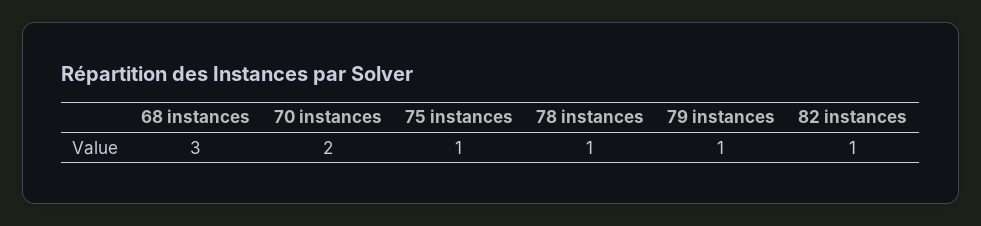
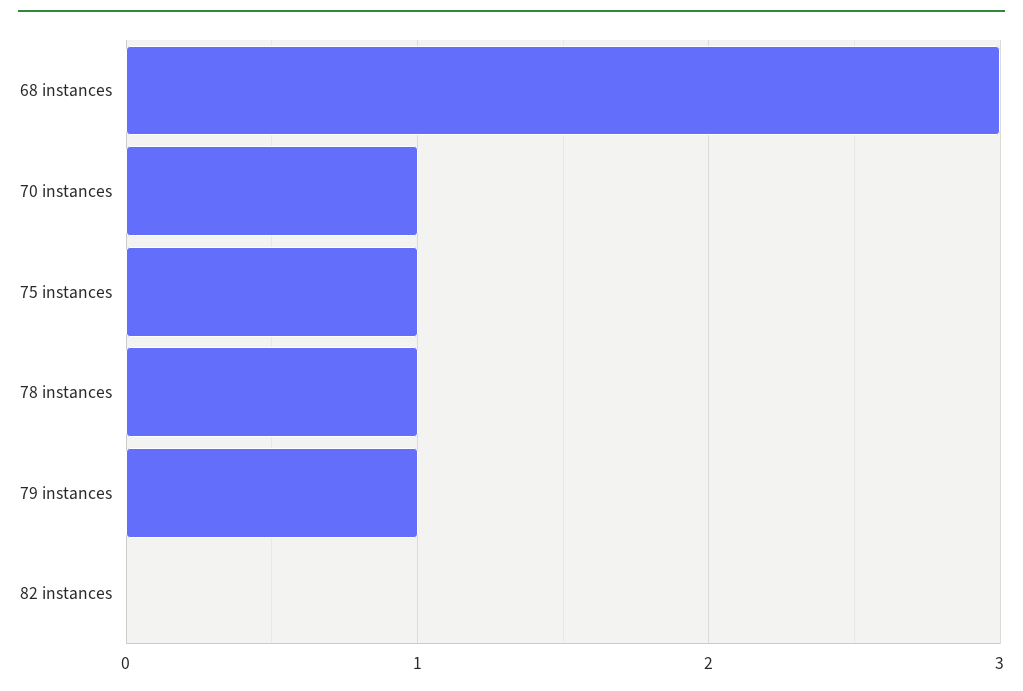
70 instances: 2 -> 1
82 instances: 1 -> 0

